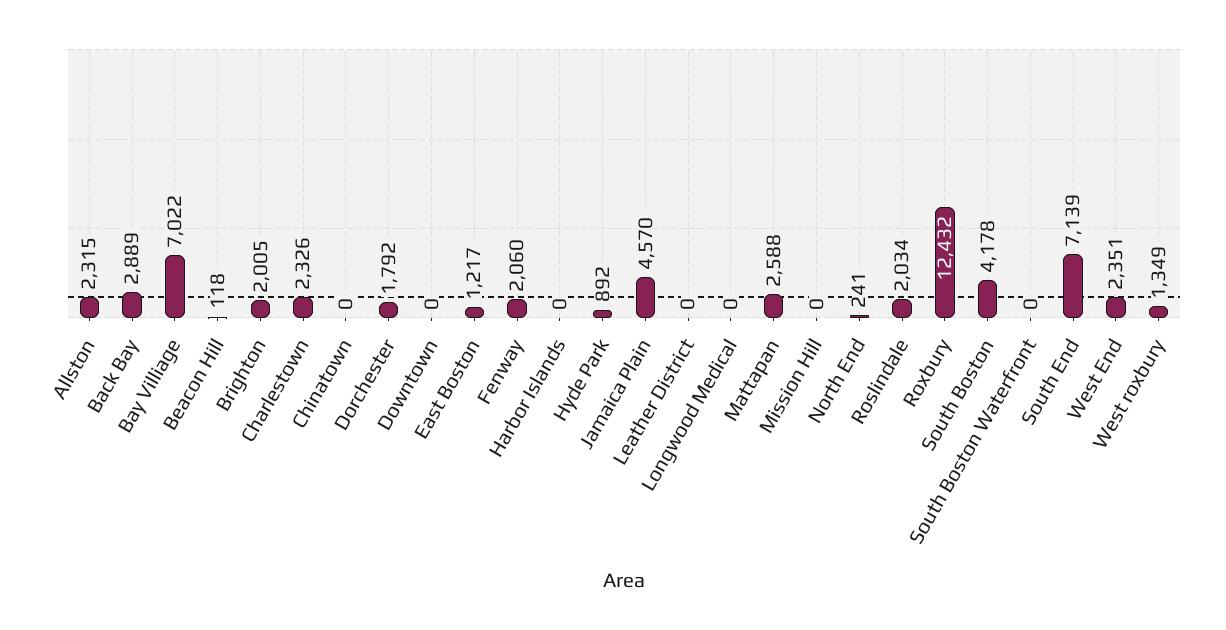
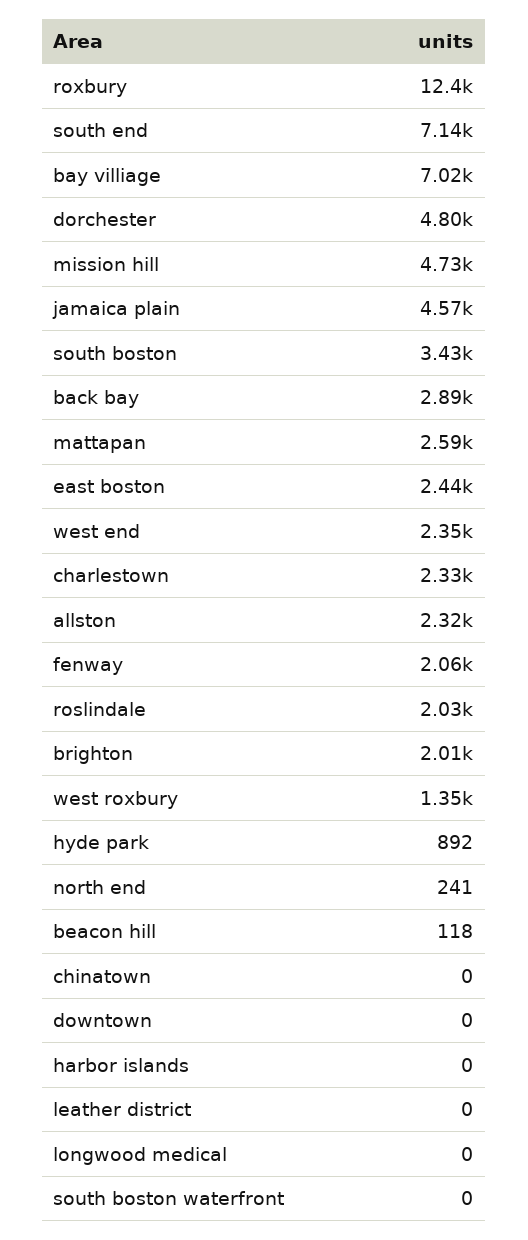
Dorchester: 1792 -> 4800
East Boston: 1217 -> 2440
Mission Hill: 0 -> 4730
South Boston: 4178 -> 3430

